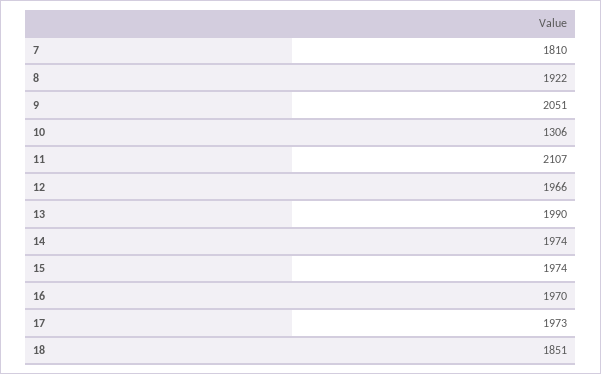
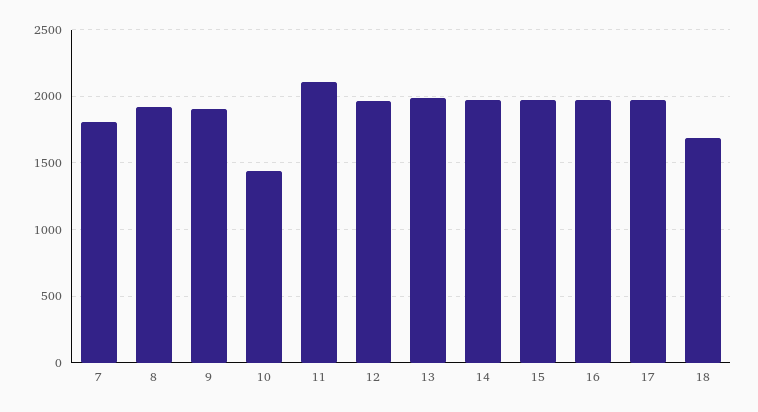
9: 2051 -> 1900
10: 1306 -> 1450
18: 1851 -> 1700

